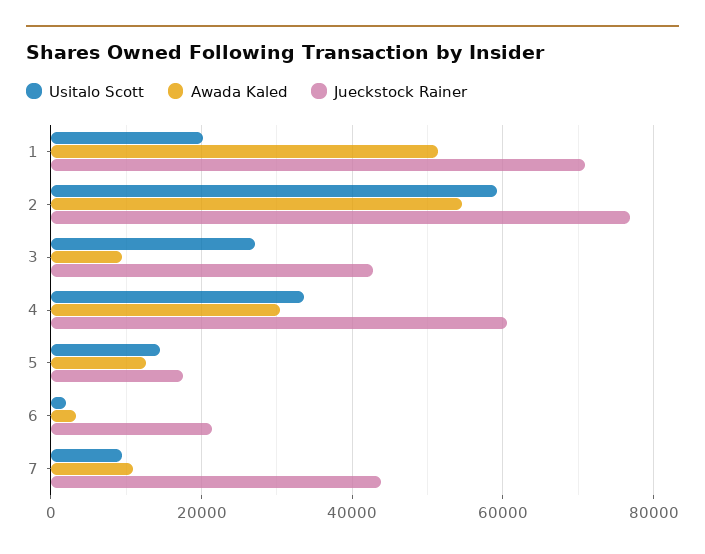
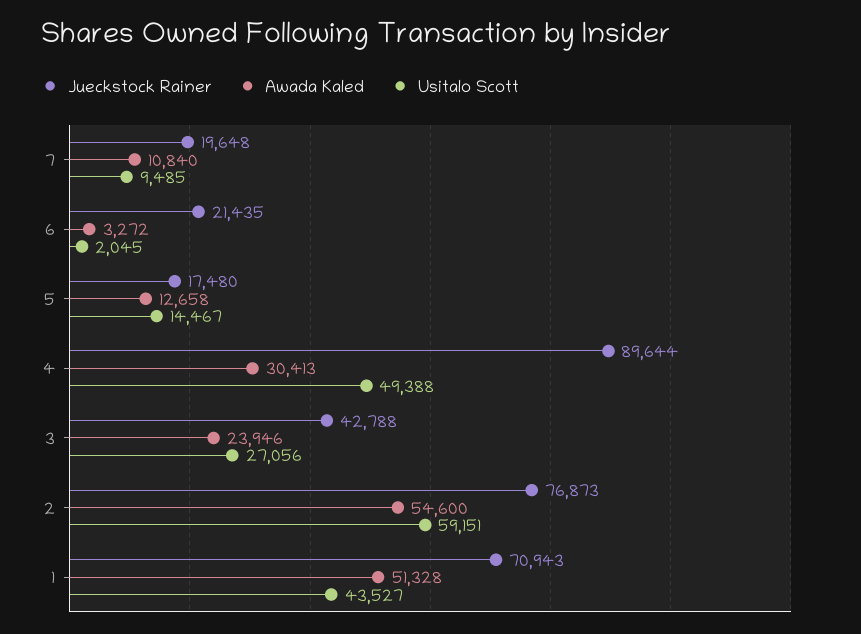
Usitalo Scott, 1: 20000 -> 43527
Awada Kaled, 3: 10000 -> 23946
Usitalo Scott, 4: 34000 -> 49388
Jueckstock Rainer, 4: 60000 -> 89644
Jueckstock Rainer, 7: 44000 -> 19648

